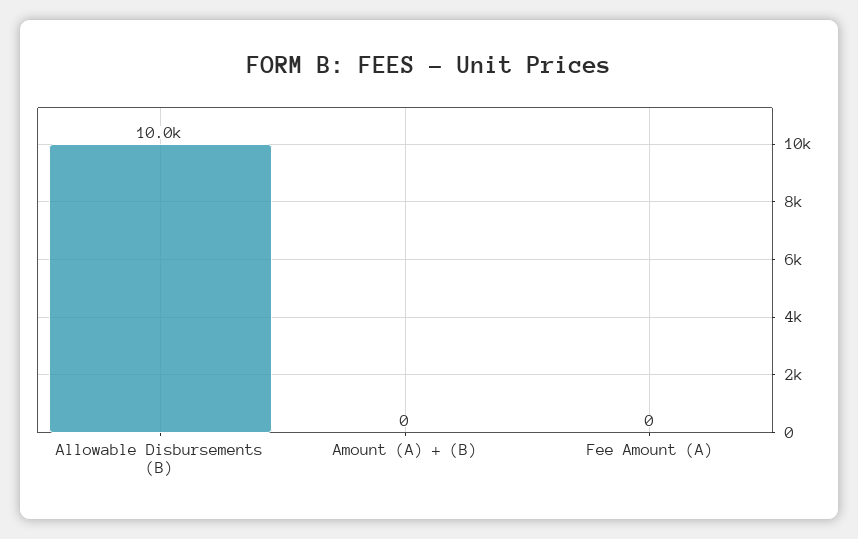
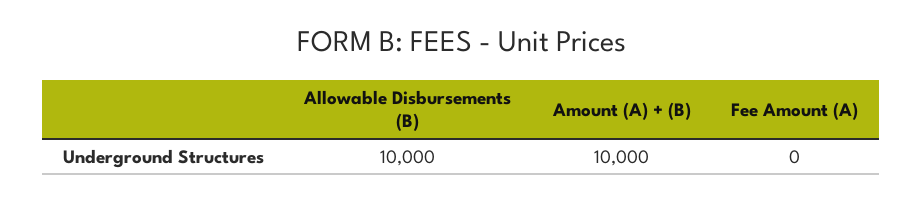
Amount (A) + (B): 0 -> 10000

